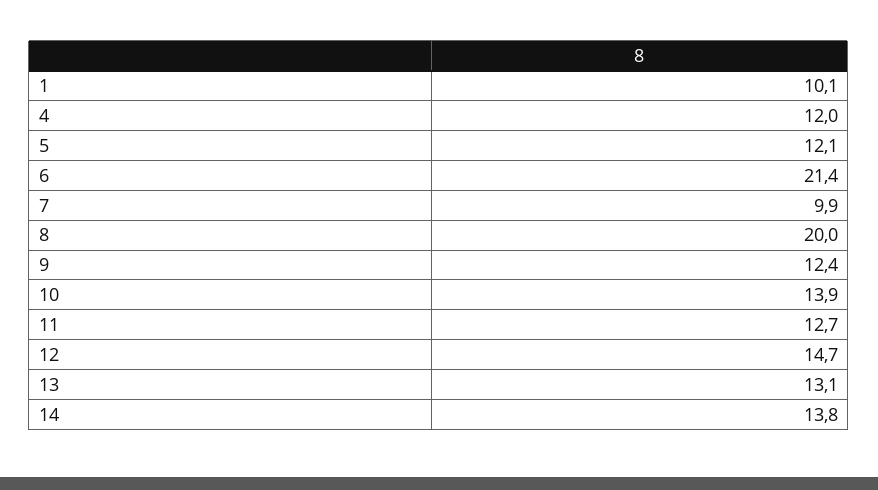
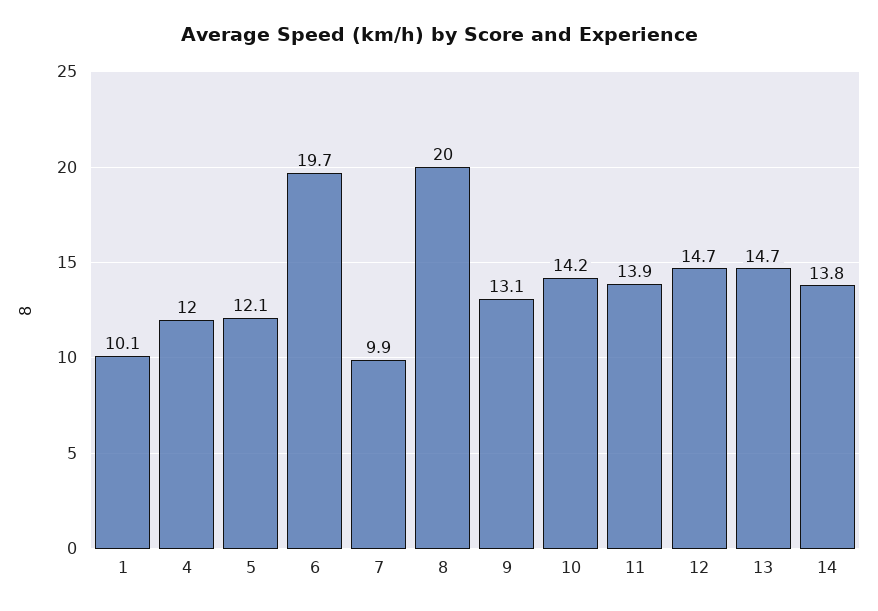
6: 21.4 -> 19.7
9: 12.4 -> 13.1
10: 13.9 -> 14.2
11: 12.7 -> 13.9
13: 13.1 -> 14.7

